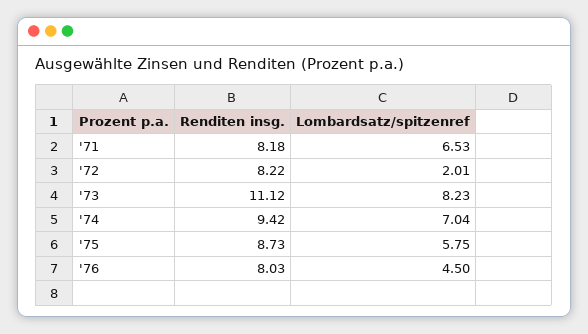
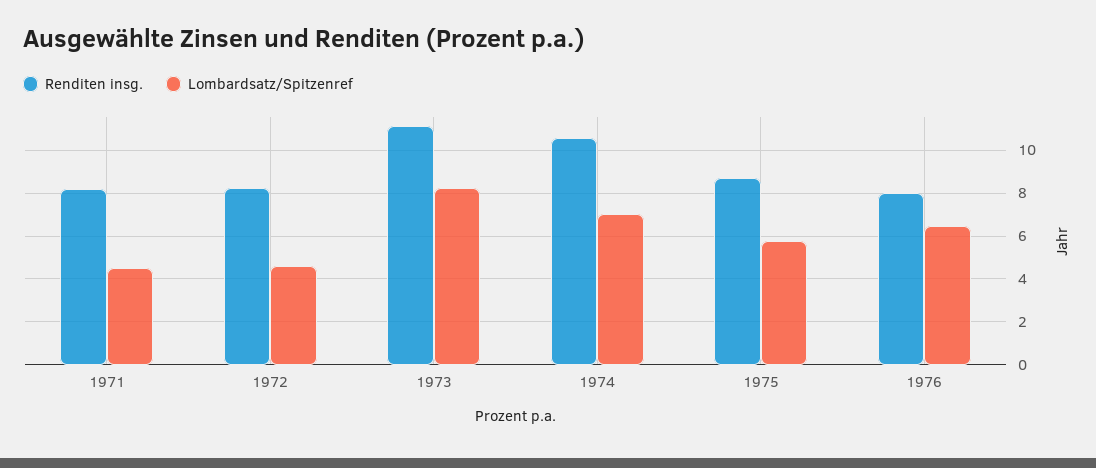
Lombardsatz/spitzenref, '71: 6.53 -> 4.5
Lombardsatz/spitzenref, '72: 2.01 -> 4.5
Renditen insg., '74: 9.42 -> 10.5
Lombardsatz/spitzenref, '76: 4.5 -> 6.5

